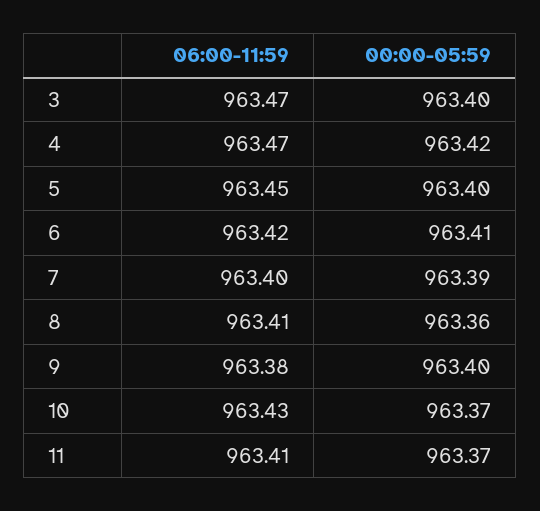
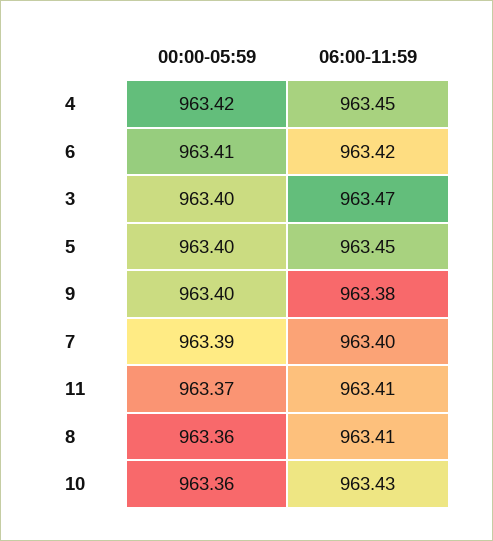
06:00-11:59, 4: 963.47 -> 963.45
00:00-05:59, 10: 963.37 -> 963.36

